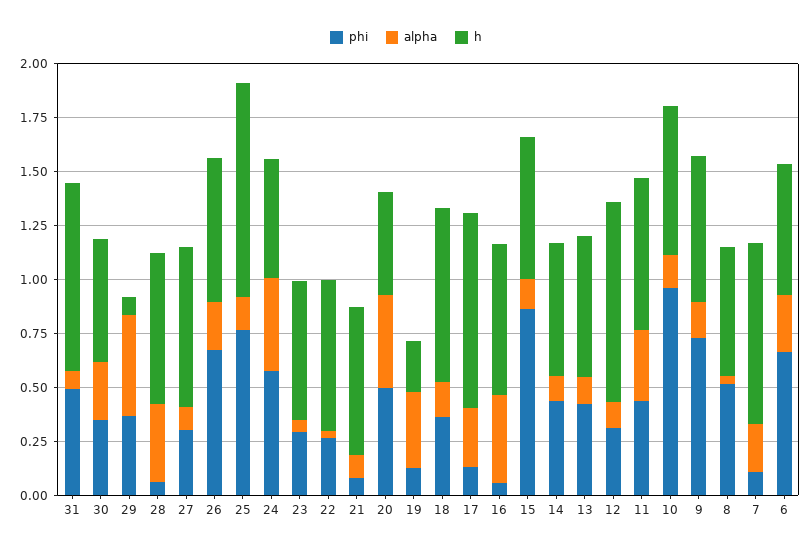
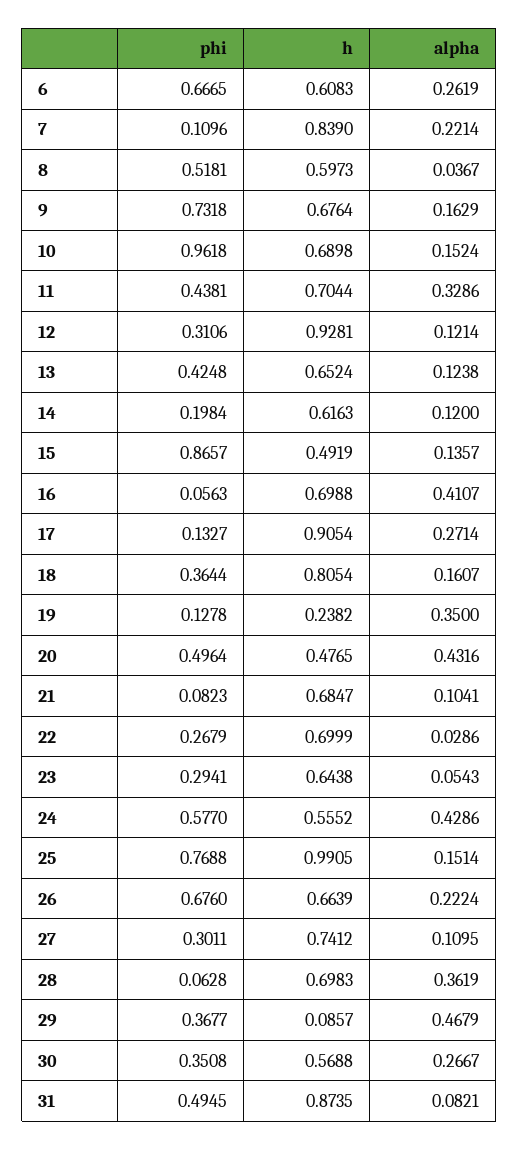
h, 15: 0.65 -> 0.4919
phi, 14: 0.45 -> 0.1984

